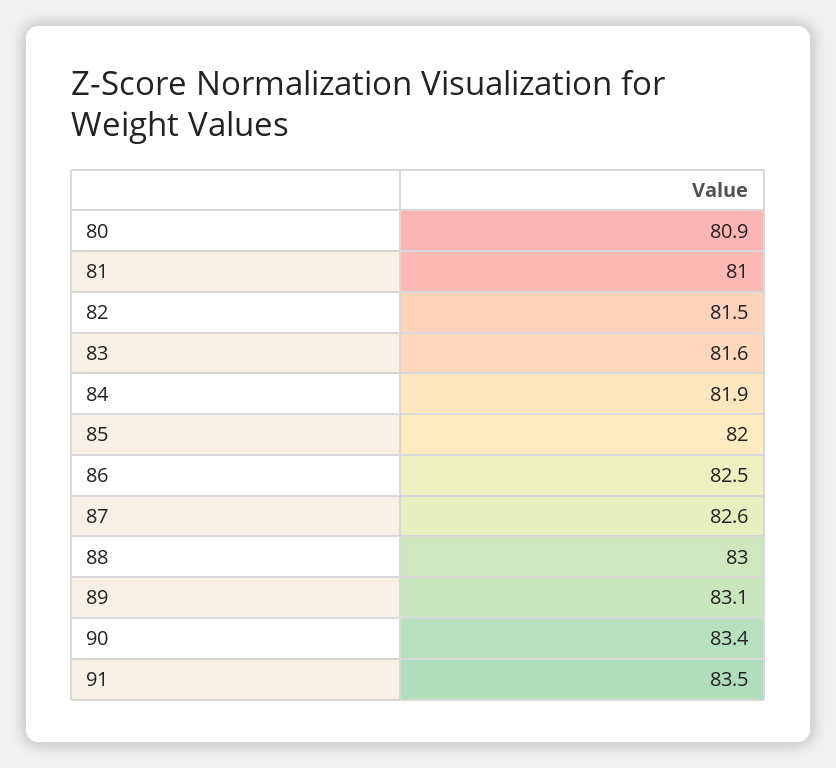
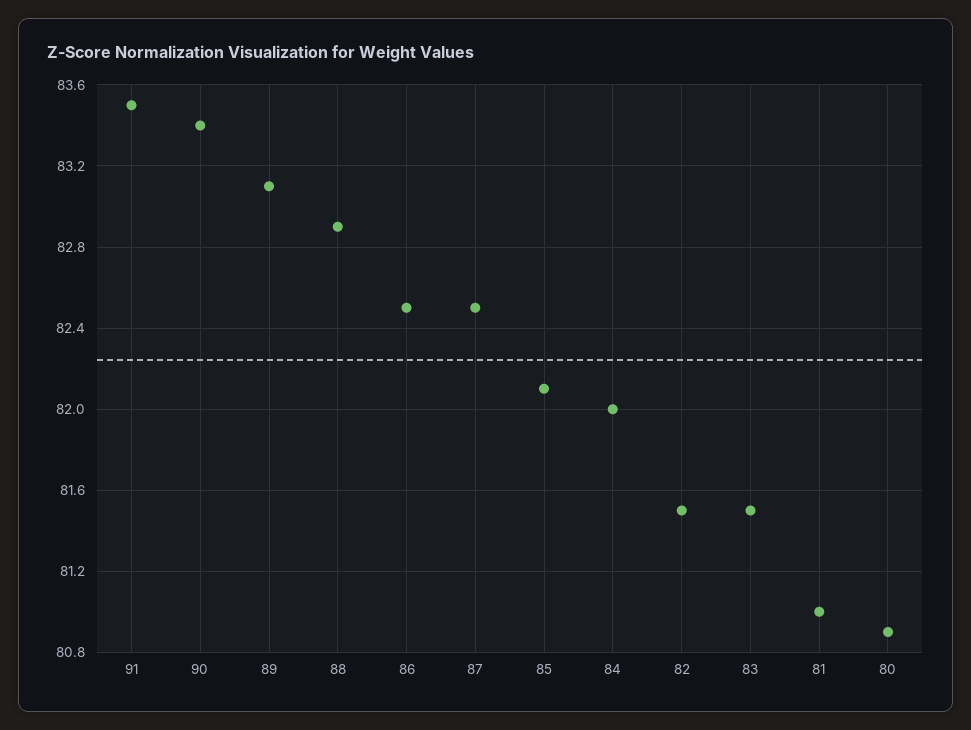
83: 81.6 -> 81.5
84: 81.9 -> 82
85: 82 -> 82.1
87: 82.6 -> 82.5
88: 83 -> 82.9

